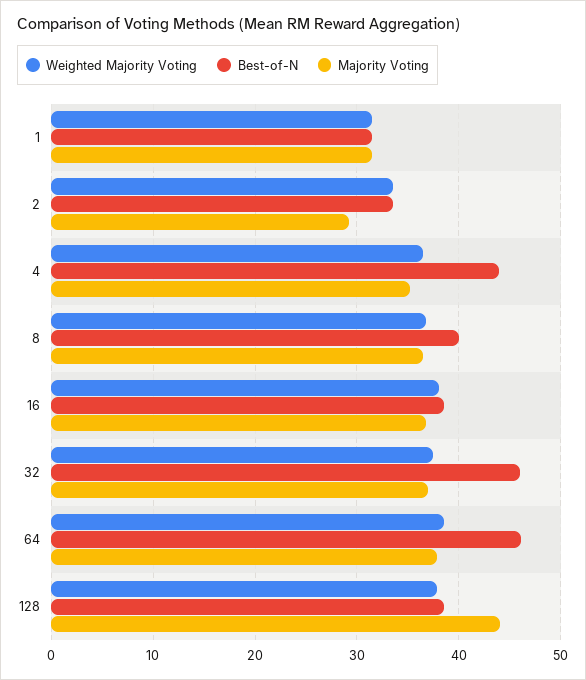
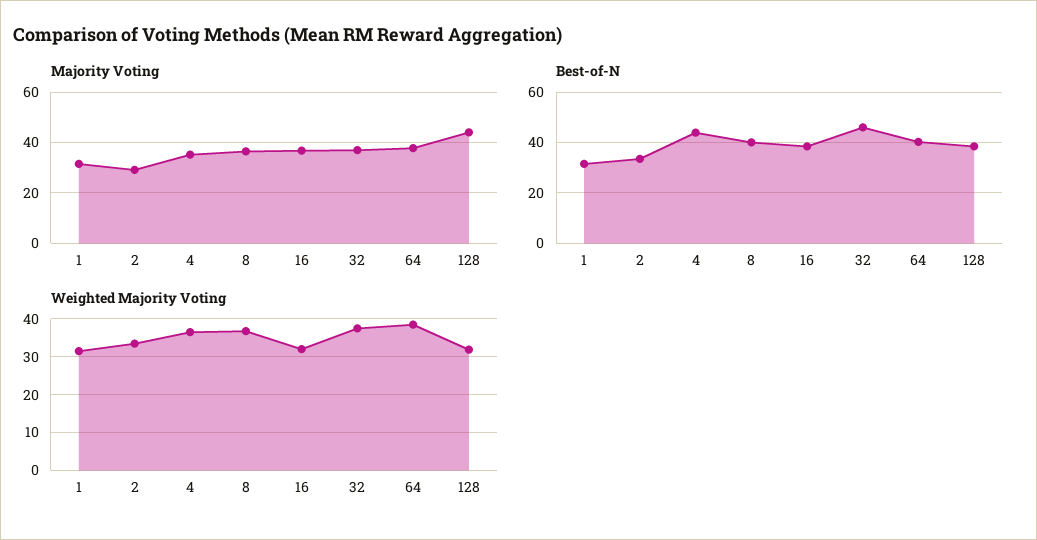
Weighted Majority Voting, 16: 38 -> 32
Best-of-N, 64: 46 -> 40
Weighted Majority Voting, 128: 38 -> 32

